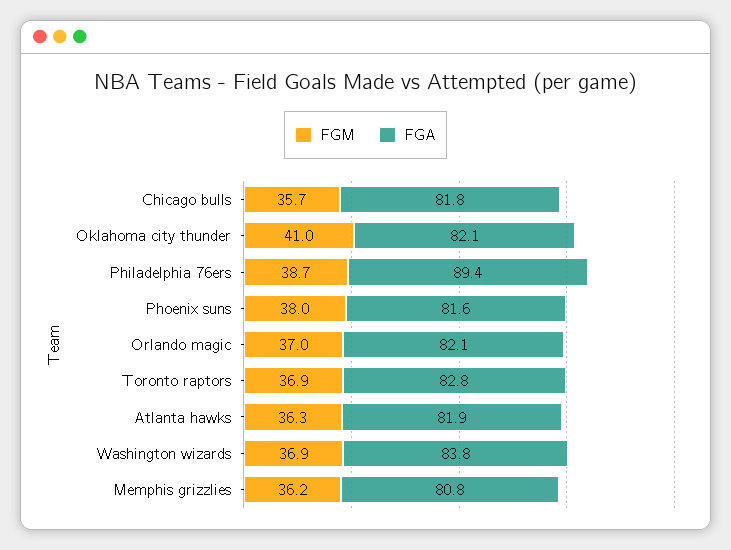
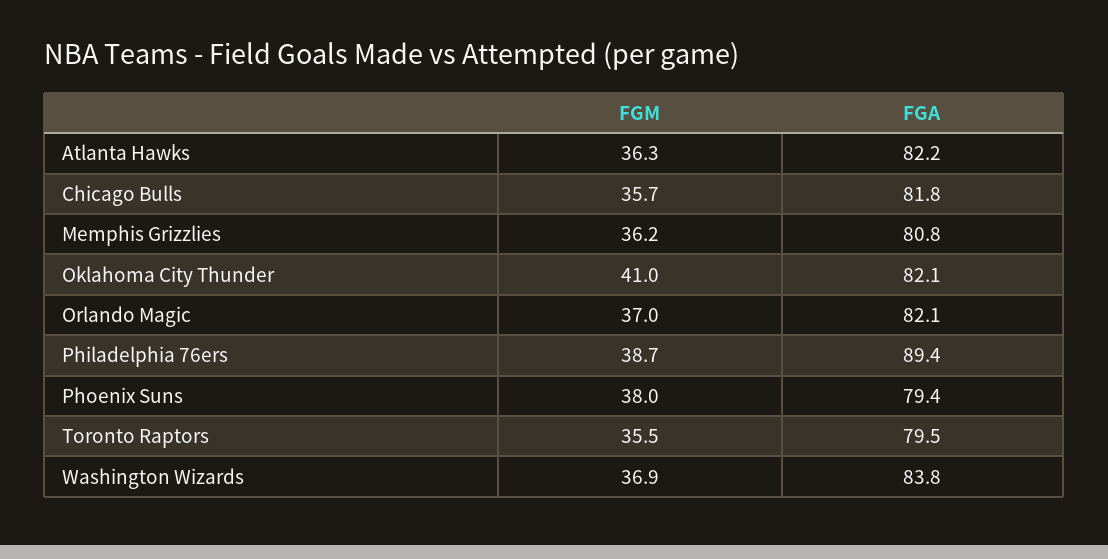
FGA, Phoenix suns: 81.6 -> 79.4
FGM, Toronto raptors: 36.9 -> 35.5
FGA, Toronto raptors: 82.8 -> 79.5
FGA, Atlanta hawks: 81.9 -> 82.2

